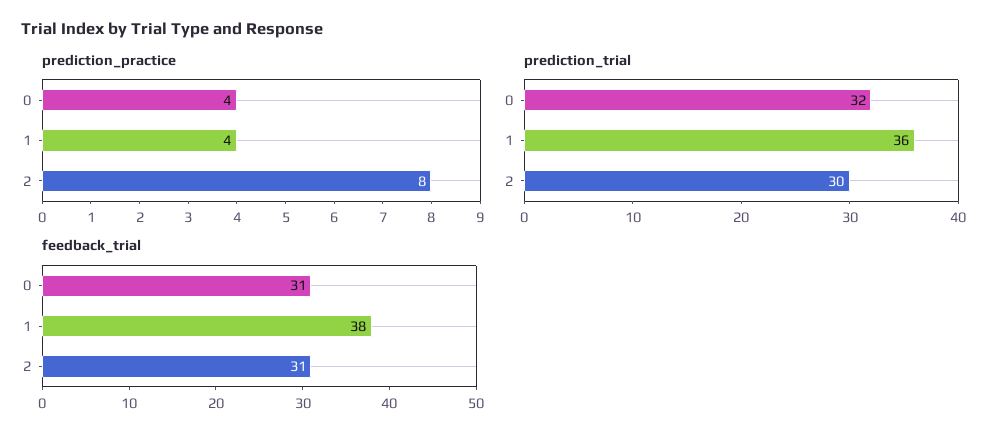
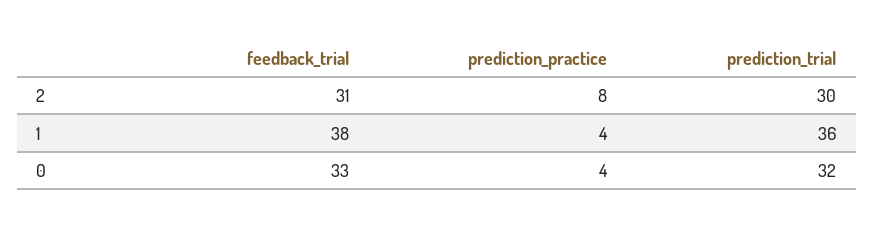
feedback_trial, 0: 31 -> 33

